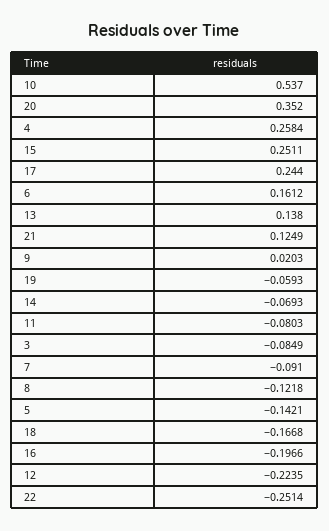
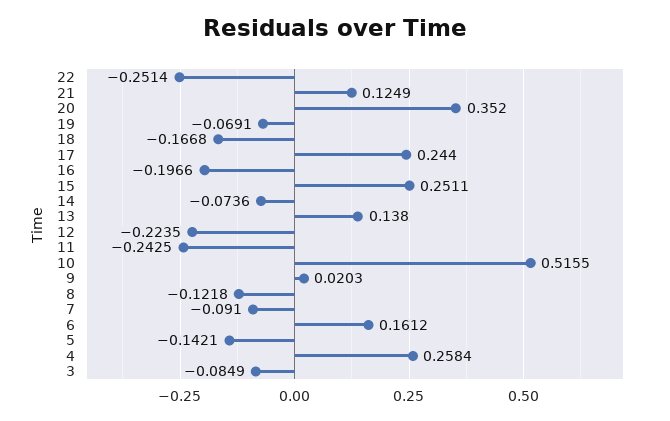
10: 0.537 -> 0.5155
19: -0.0593 -> -0.0691
14: -0.0693 -> -0.0736
11: -0.0803 -> -0.2425

